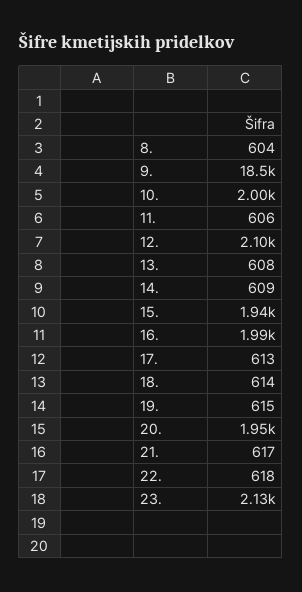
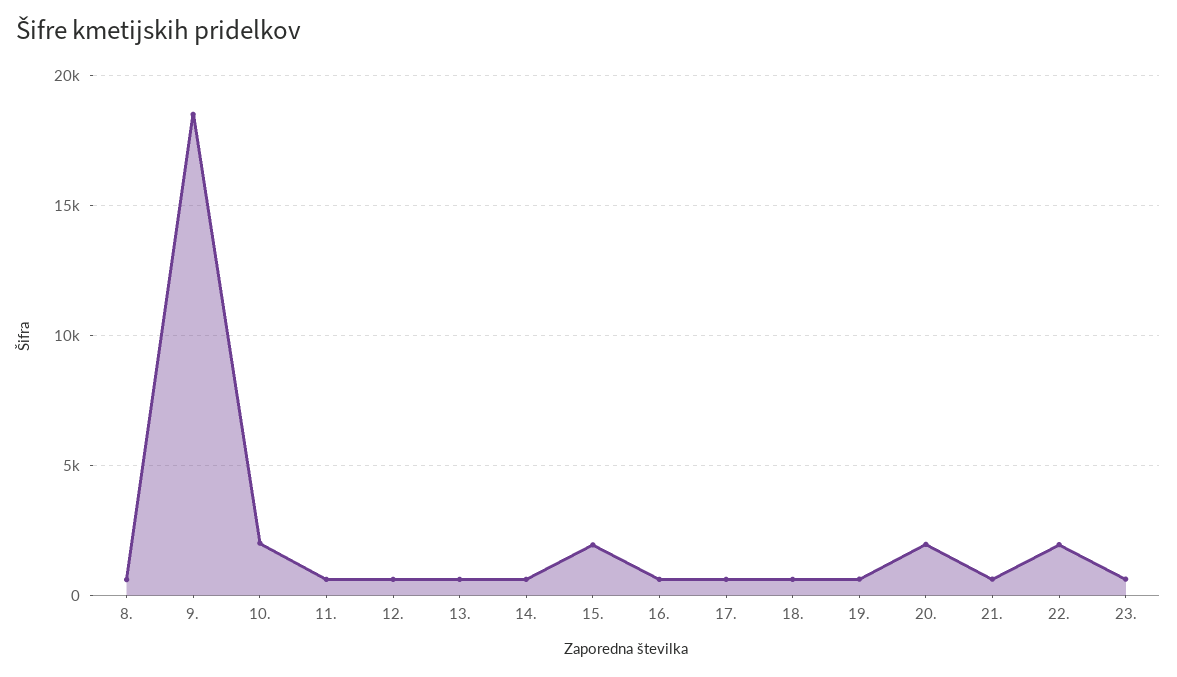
12.: 2100 -> 500
16.: 1990 -> 500
22.: 618 -> 2000
23.: 2130 -> 500

